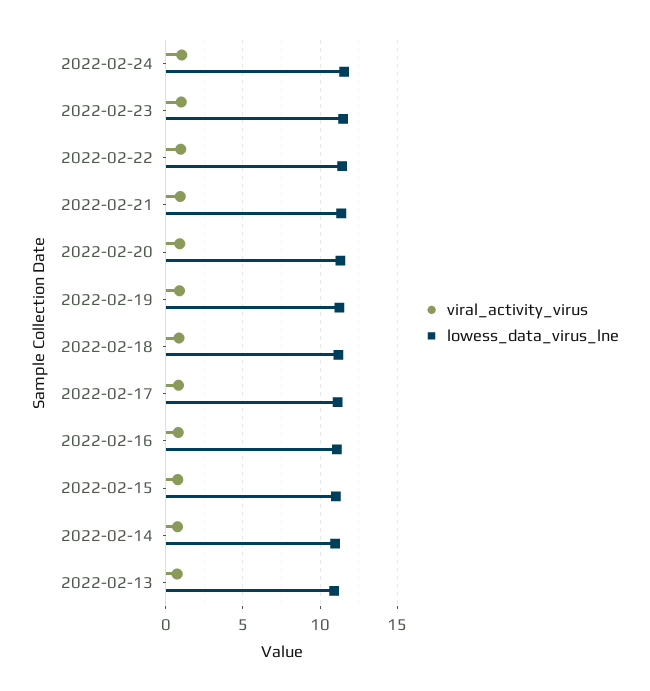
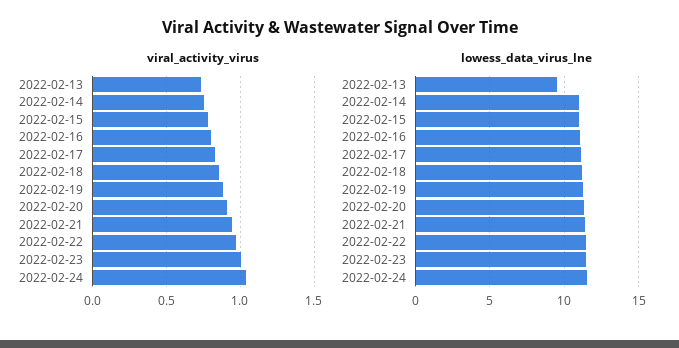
lowess_data_virus_lne, 2022-02-13: 11 -> 9.5

